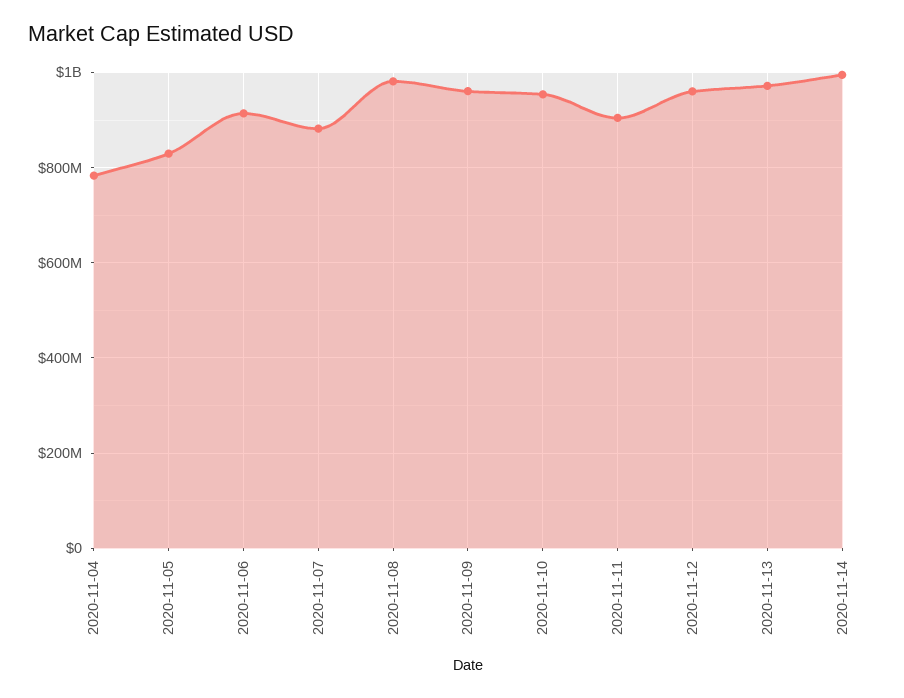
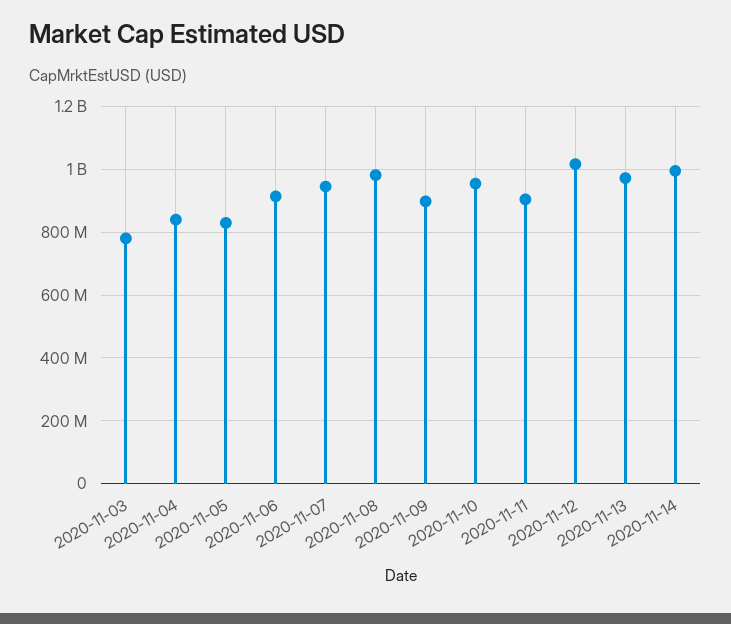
2020-11-04: 780000000 -> 840000000
2020-11-07: 880000000 -> 940000000
2020-11-09: 960000000 -> 900000000
2020-11-12: 960000000 -> 1020000000
2020-11-03: none -> 780000000

